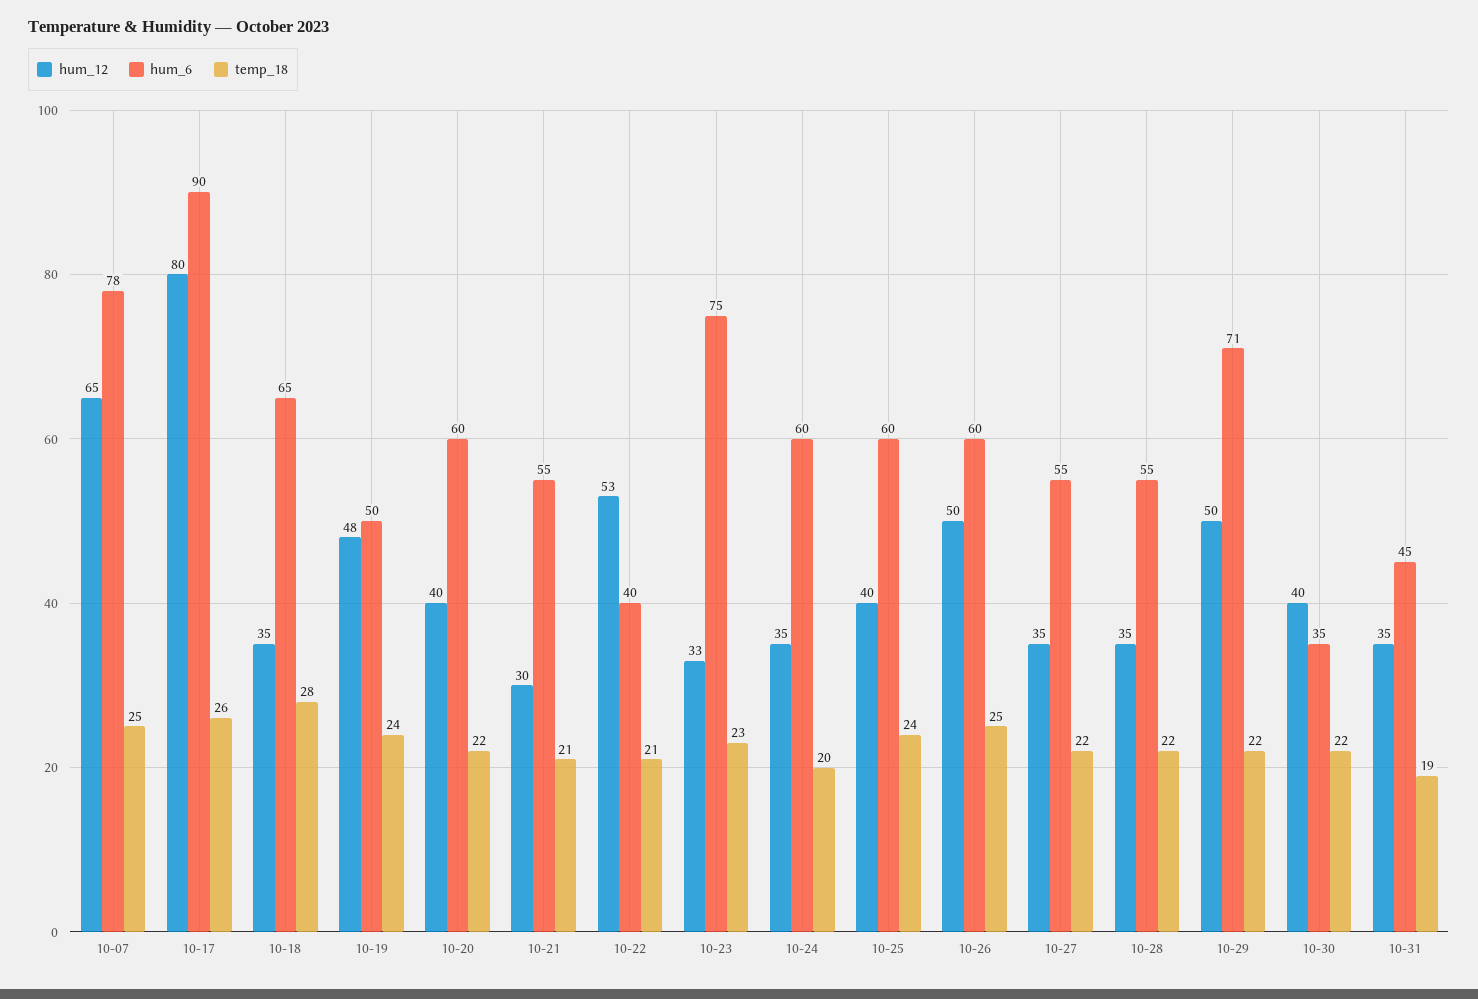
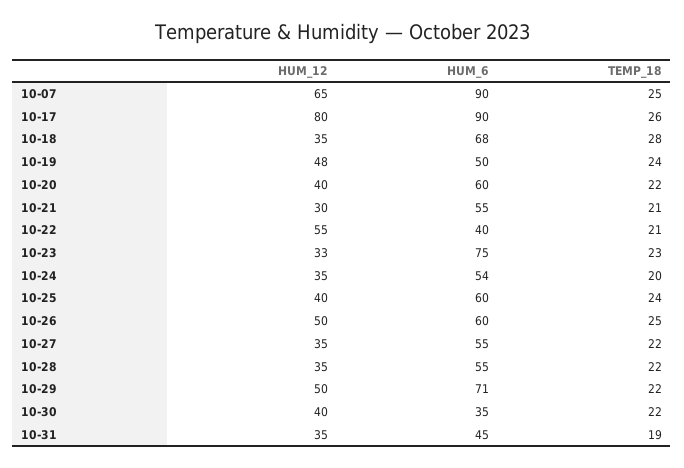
hum_6, 10-07: 78 -> 90
hum_6, 10-18: 65 -> 68
hum_12, 10-22: 53 -> 55
hum_6, 10-24: 60 -> 54

